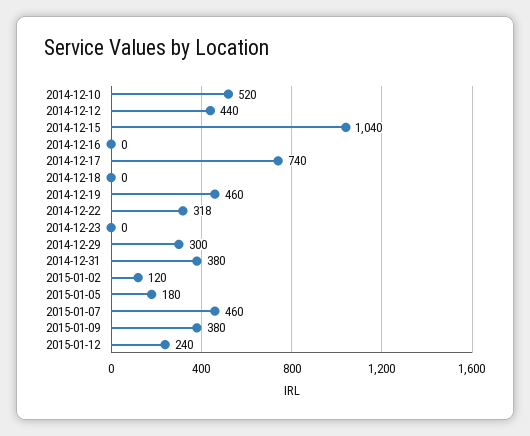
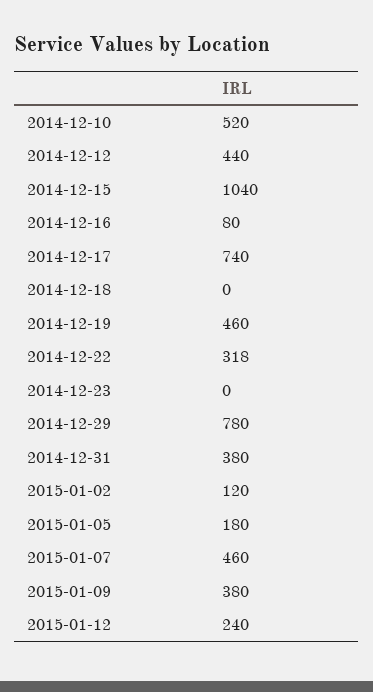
2014-12-16: 0 -> 80
2014-12-29: 300 -> 780

